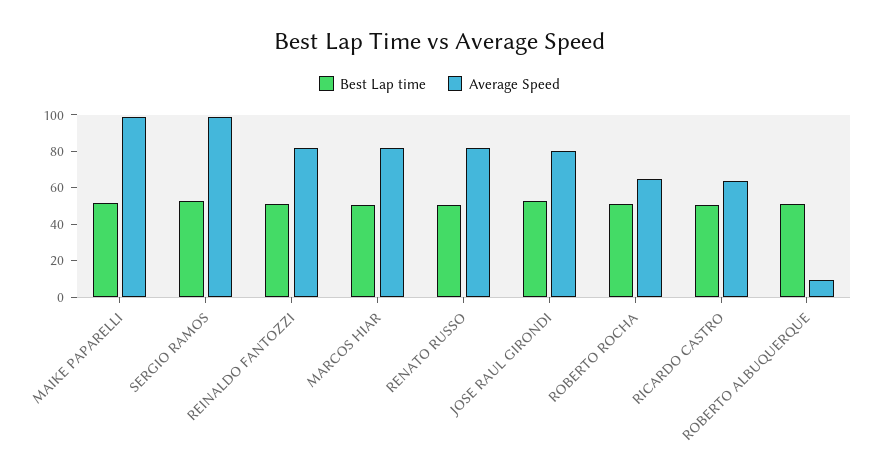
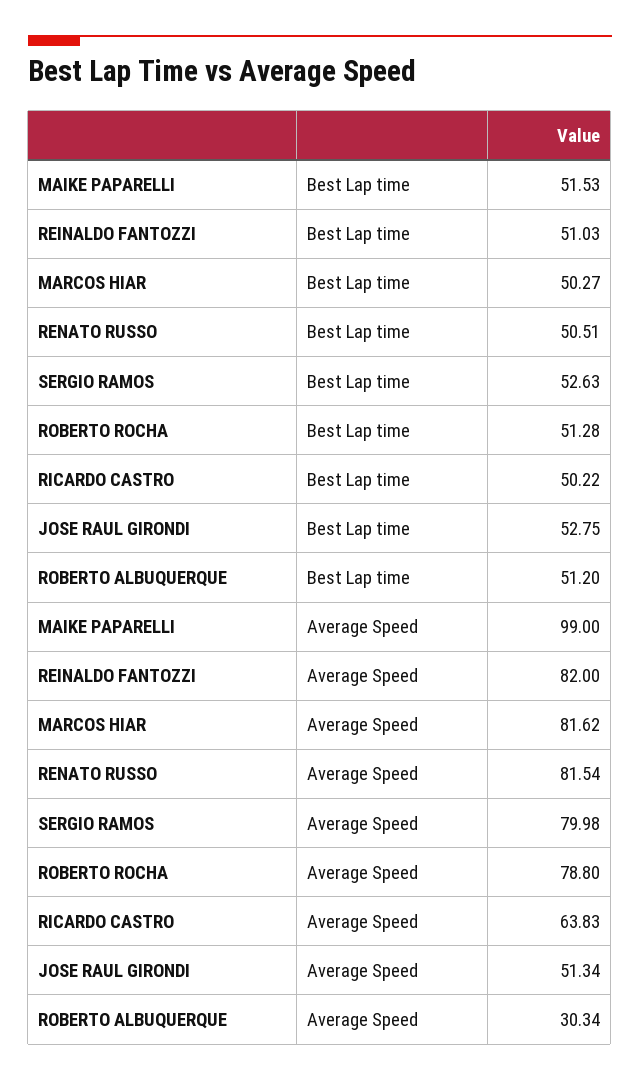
Average Speed, SERGIO RAMOS: 100 -> 79.98
Average Speed, JOSE RAUL GIRONDI: 80 -> 51.34
Average Speed, ROBERTO ROCHA: 65 -> 78.8
Average Speed, ROBERTO ALBUQUERQUE: 10 -> 30.34

